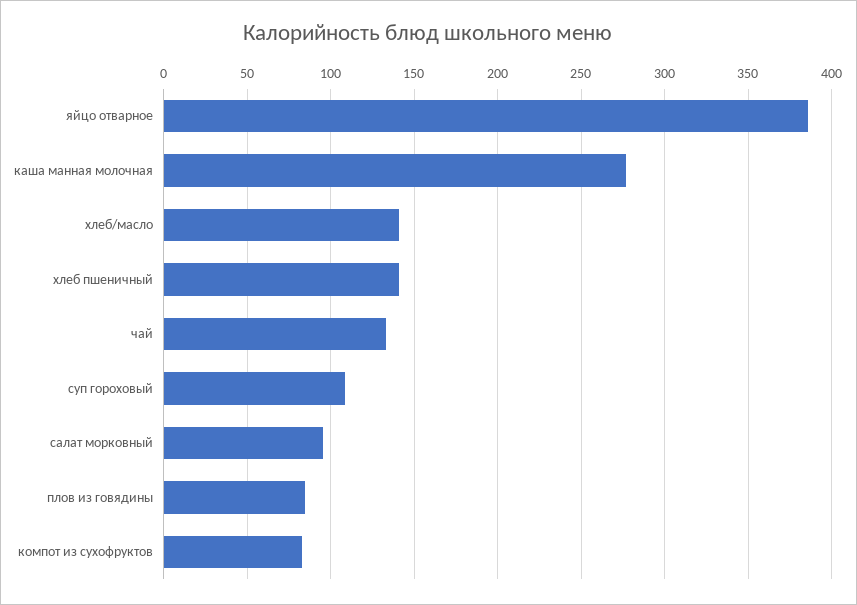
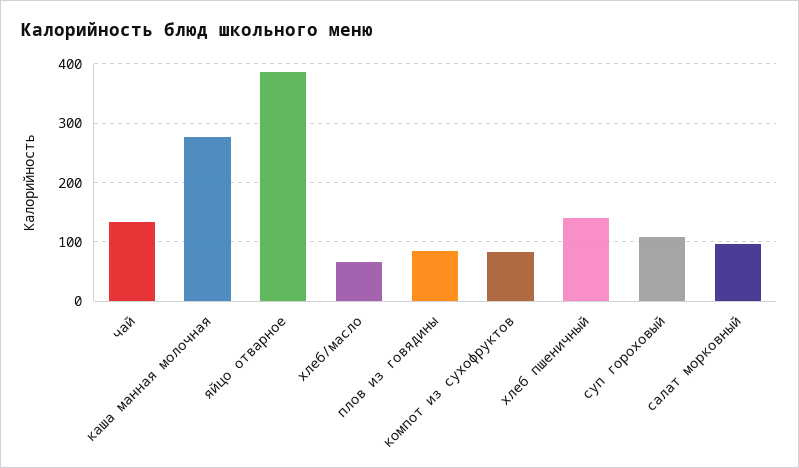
хлеб/масло: 140 -> 60

